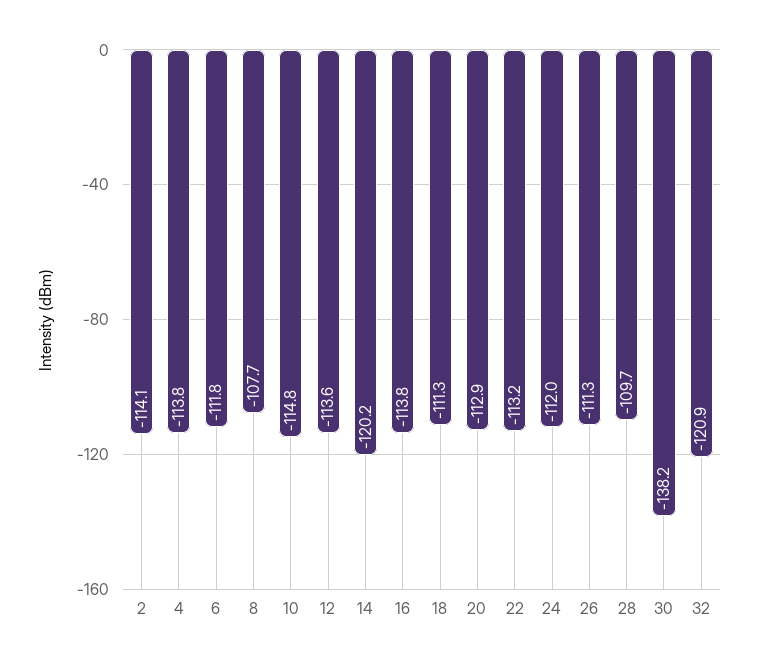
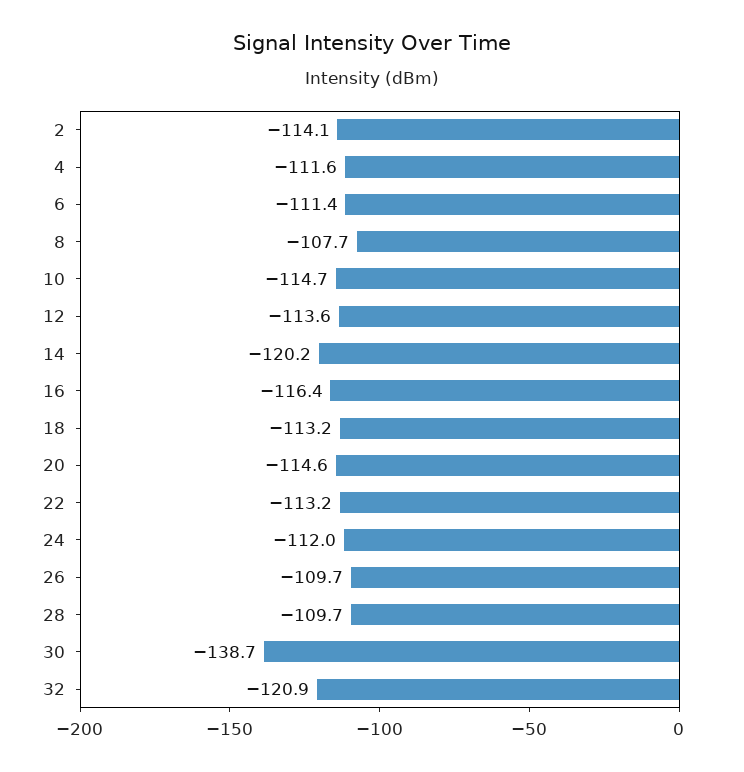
4: -113.8 -> -111.6
6: -111.8 -> -111.4
10: -114.8 -> -114.7
16: -113.8 -> -116.4
18: -111.3 -> -113.2
20: -112.9 -> -114.6
26: -111.3 -> -109.7
30: -138.2 -> -138.7

